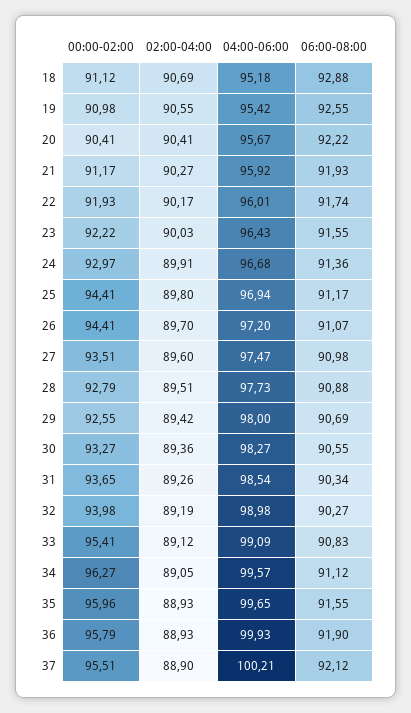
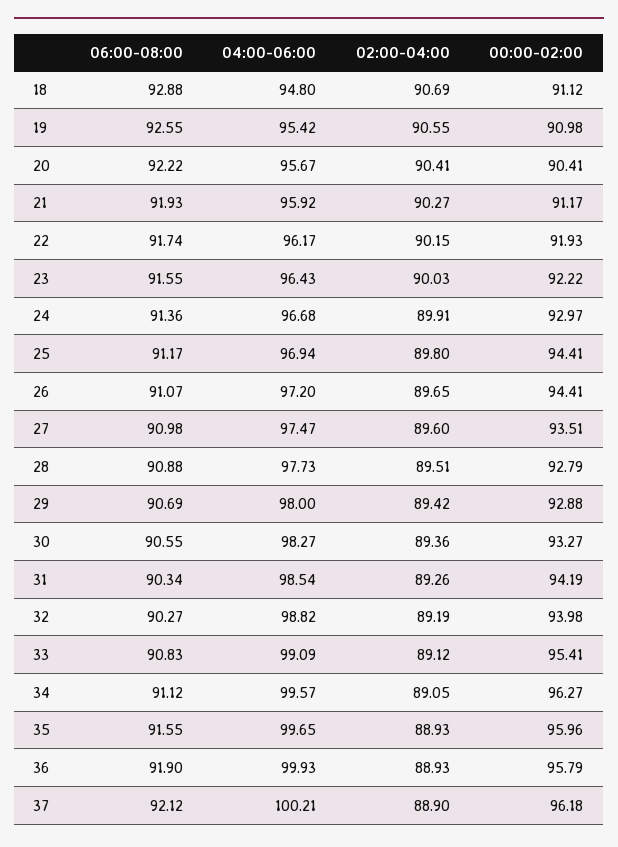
04:00-06:00, 18: 95.18 -> 94.8
02:00-04:00, 22: 90.17 -> 90.15
04:00-06:00, 22: 96.01 -> 96.17
02:00-04:00, 26: 89.7 -> 89.65
00:00-02:00, 29: 92.55 -> 92.88
00:00-02:00, 31: 93.65 -> 94.19
04:00-06:00, 32: 98.98 -> 98.82
00:00-02:00, 37: 95.51 -> 96.18

